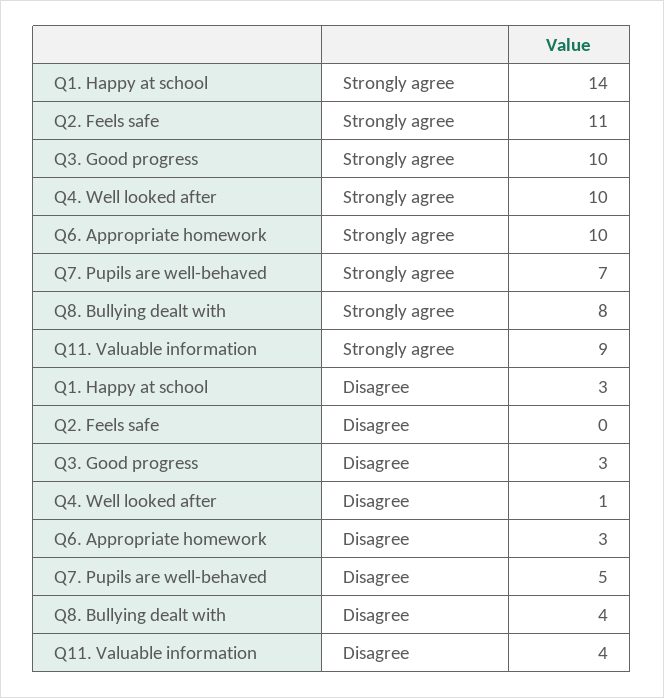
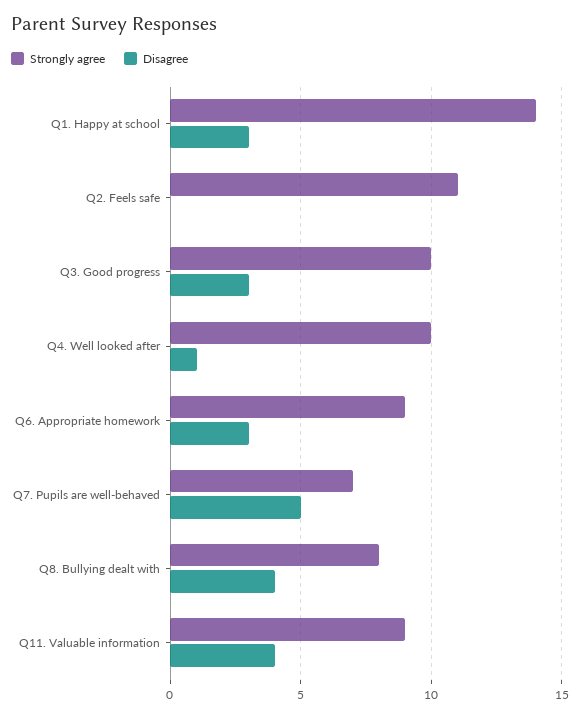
Strongly agree, Q6. Appropriate homework: 10 -> 9

